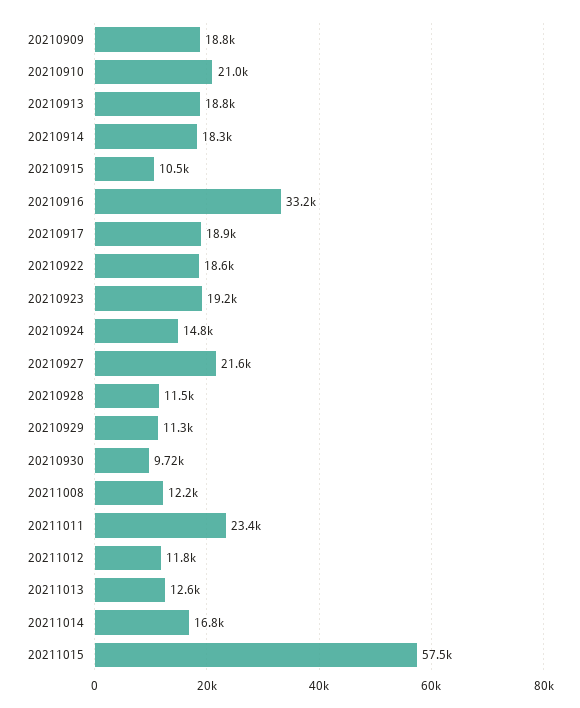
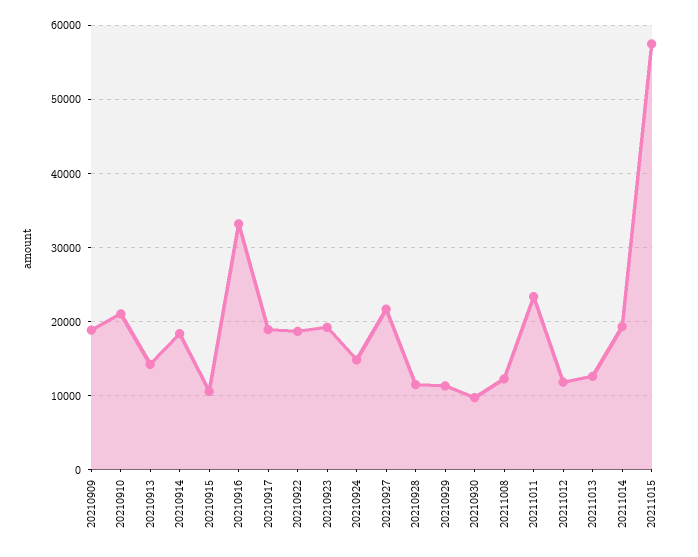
20210913: 18800 -> 14000
20211014: 16800 -> 19000

